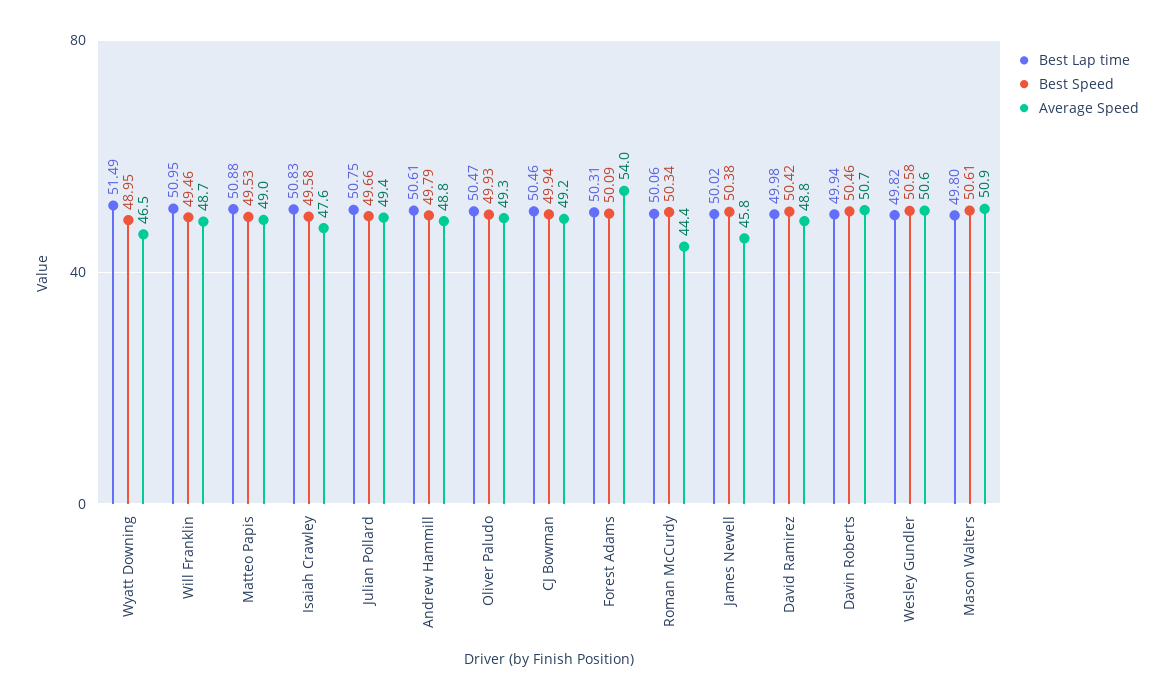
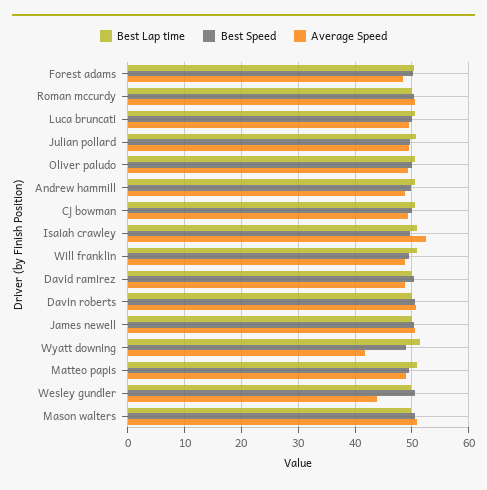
Average Speed, Wyatt Downing: 46.5 -> 42
Average Speed, Isaiah Crawley: 47.6 -> 52
Average Speed, Forest Adams: 54 -> 48
Average Speed, Roman McCurdy: 44.4 -> 50
Average Speed, James Newell: 45.8 -> 50
Average Speed, Wesley Gundler: 50.6 -> 44
Best Lap time, Luca bruncati: none -> 50
Best Speed, Luca bruncati: none -> 50
Average Speed, Luca bruncati: none -> 50

